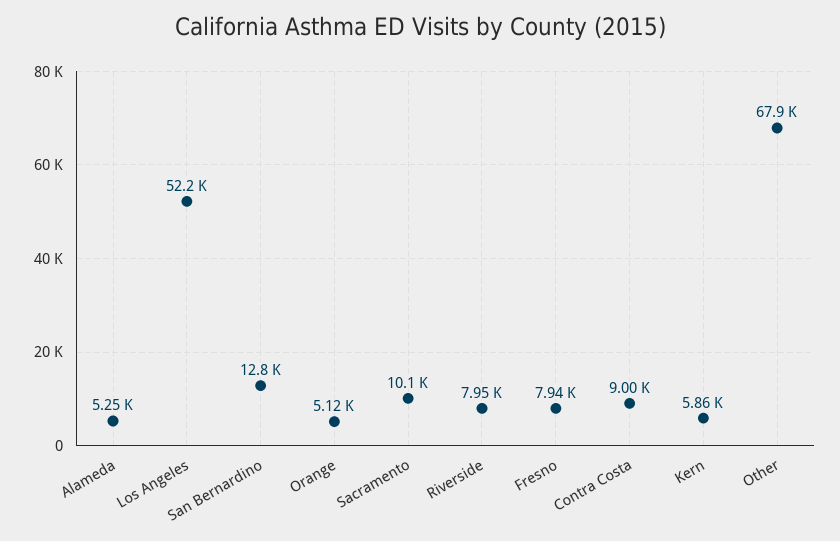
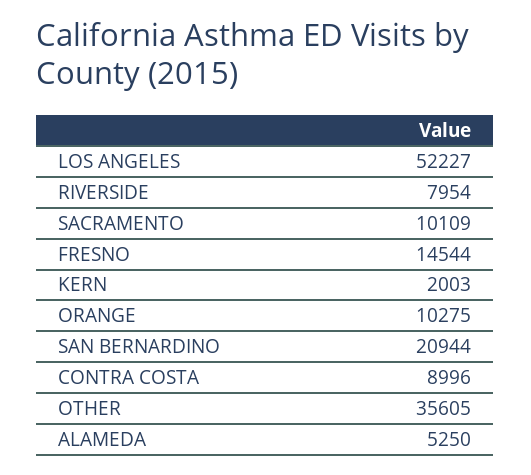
San Bernardino: 12800 -> 20944
Orange: 5120 -> 10275
Fresno: 7940 -> 14544
Kern: 5860 -> 2003
Other: 67900 -> 35605

